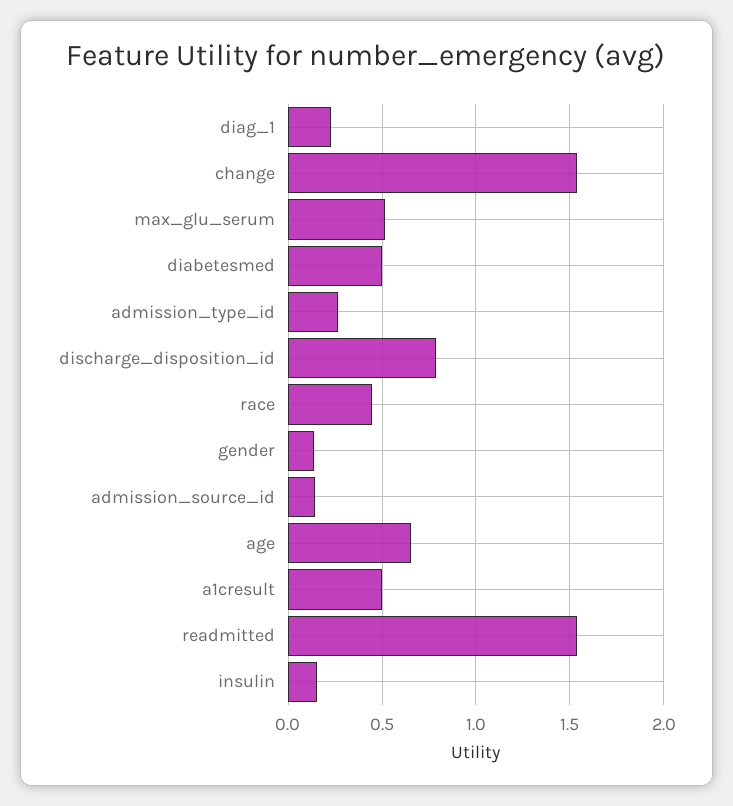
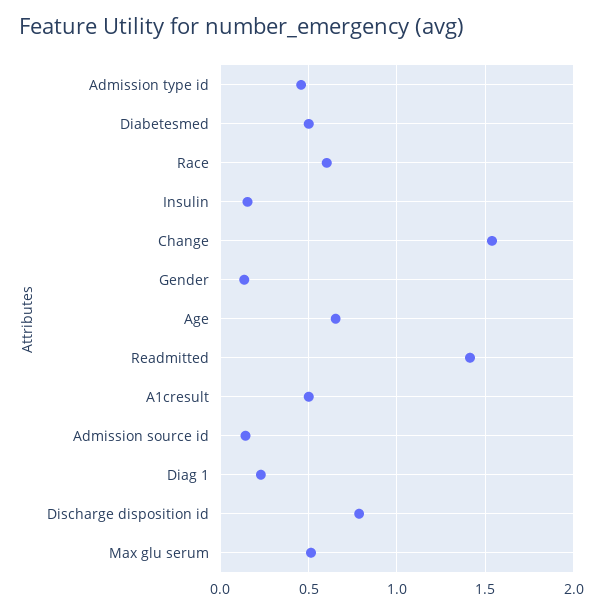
admission_type_id: 0.25 -> 0.45
race: 0.45 -> 0.6
readmitted: 1.55 -> 1.4

